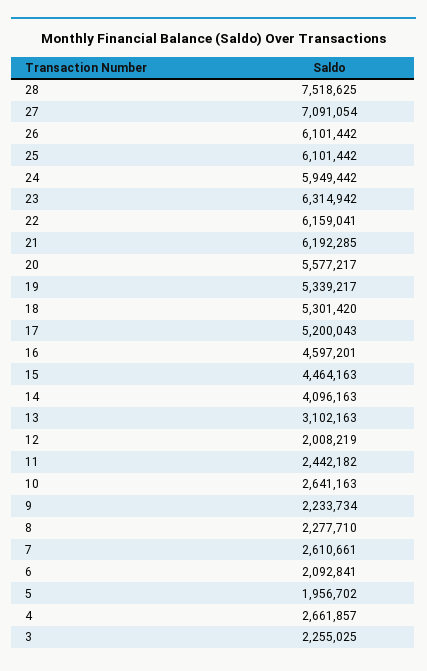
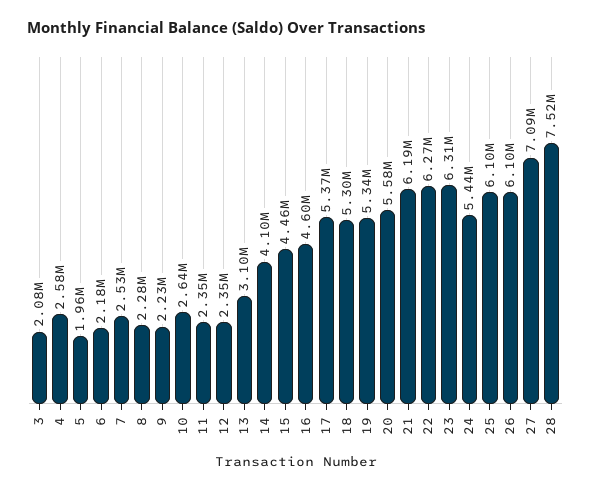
24: 5949442 -> 5440000
22: 6159041 -> 6270000
17: 5200043 -> 5370000
12: 2008219 -> 2350000
11: 2442182 -> 2350000
7: 2610661 -> 2530000
6: 2092841 -> 2180000
4: 2661857 -> 2580000
3: 2255025 -> 2080000

